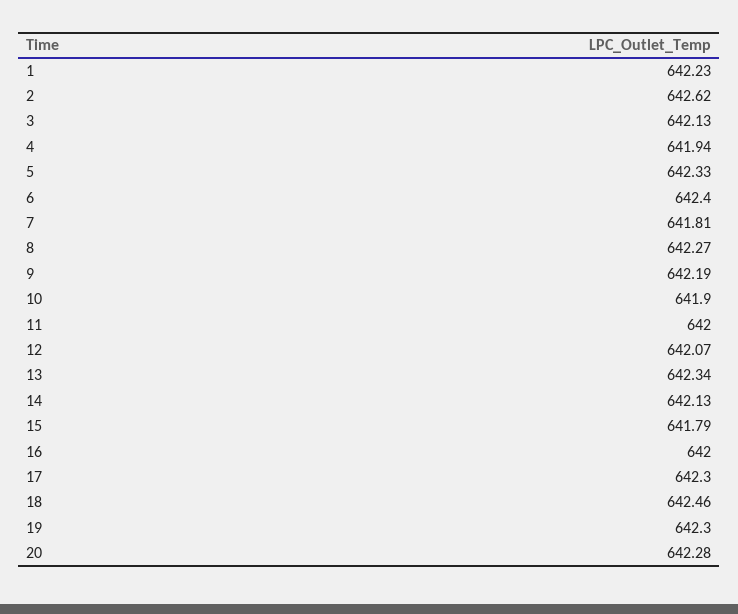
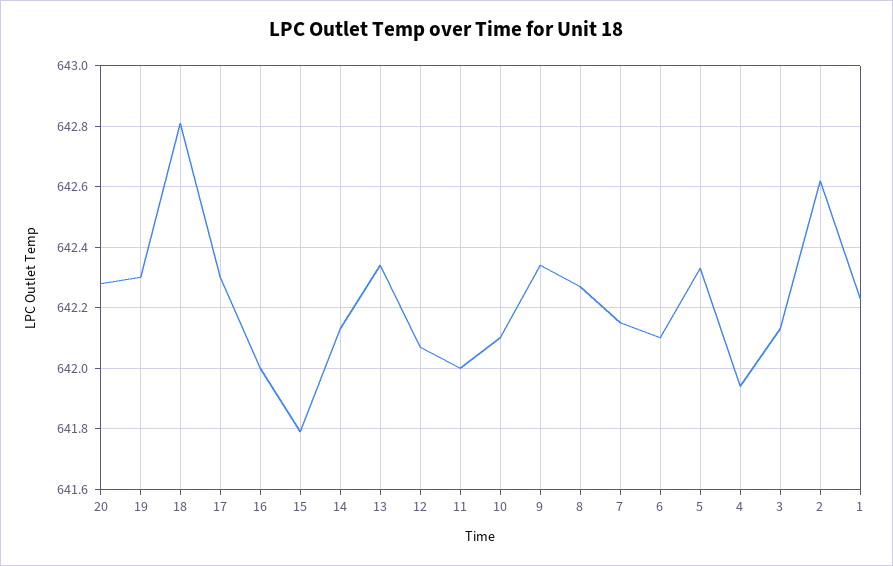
6: 642.4 -> 642.1
7: 641.81 -> 642.15
9: 642.19 -> 642.35
10: 641.9 -> 642.1
18: 642.46 -> 642.8

